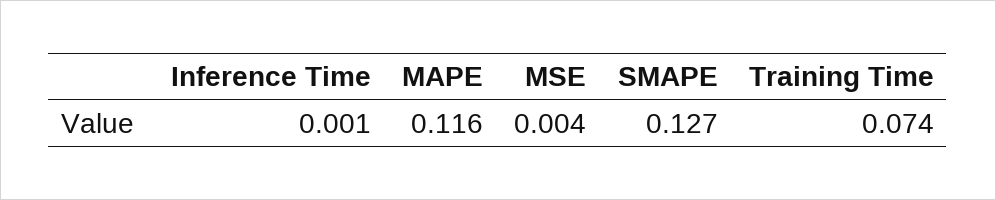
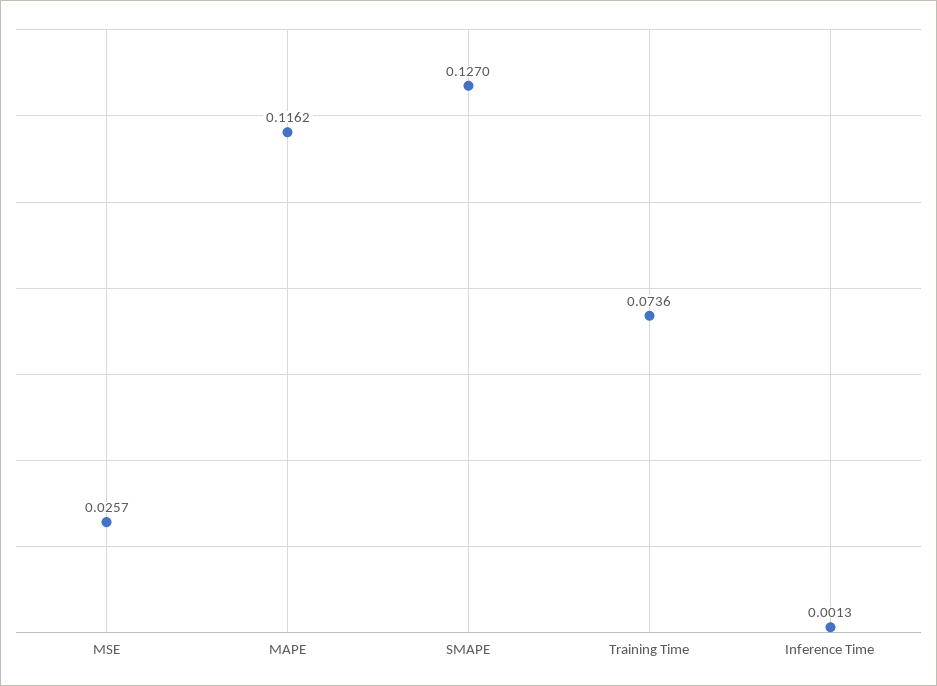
MSE: 0.004 -> 0.0257

